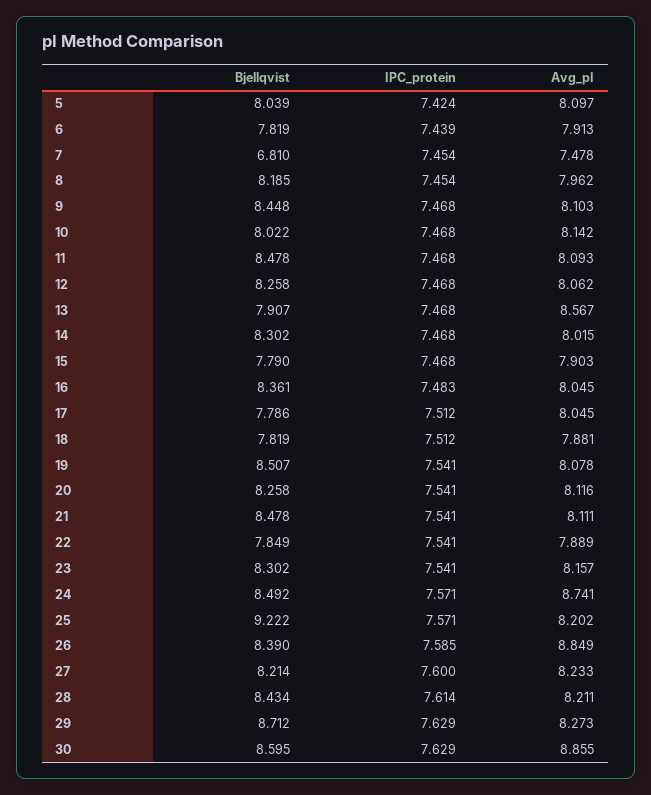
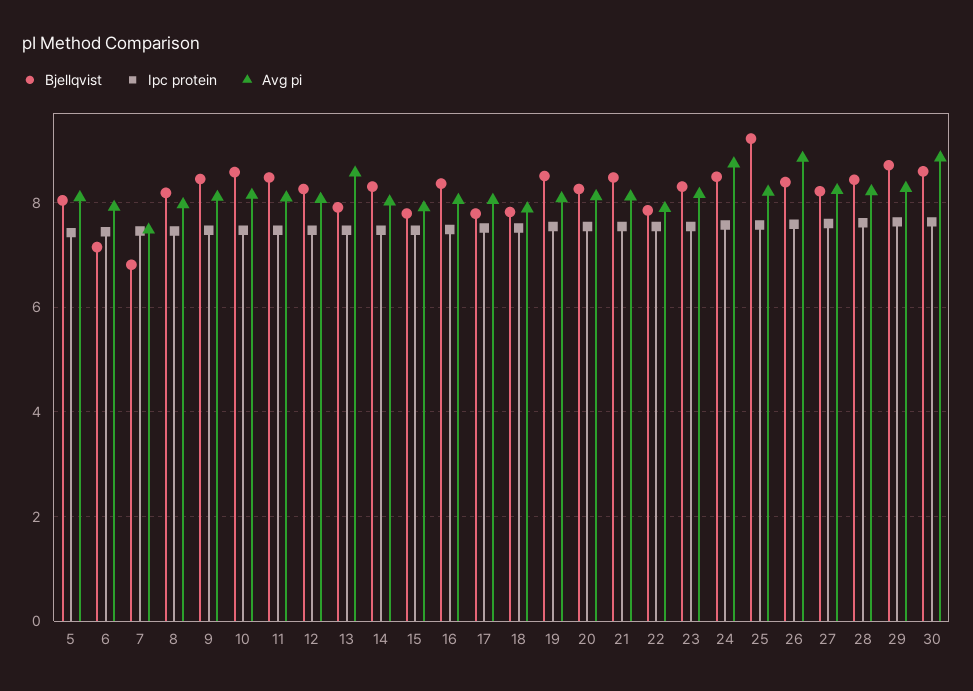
Bjellqvist, 6: 7.819 -> 7.2
Bjellqvist, 10: 8.022 -> 8.6

